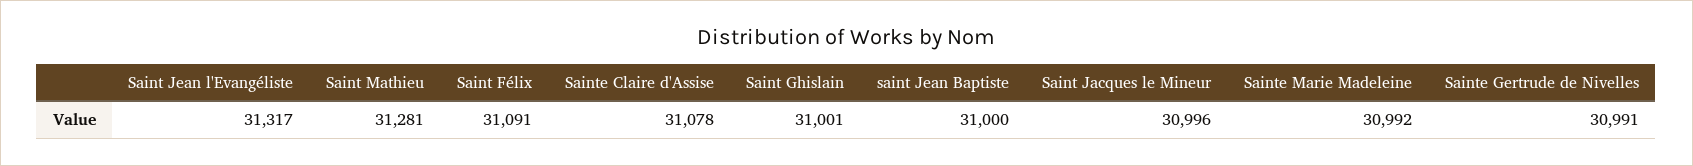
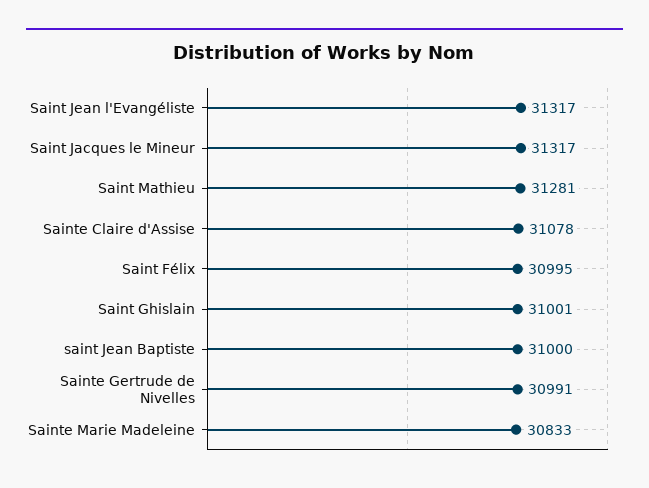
Saint Félix: 31091 -> 30995
Saint Jacques le Mineur: 30996 -> 31317
Sainte Marie Madeleine: 30992 -> 30833

